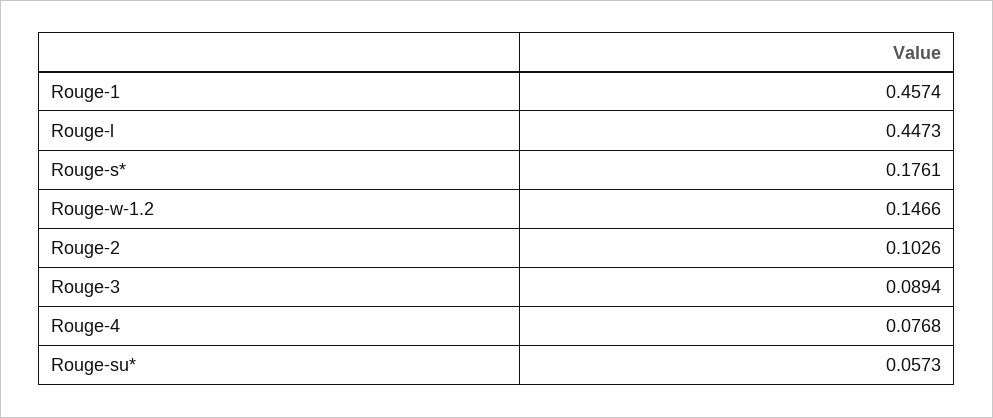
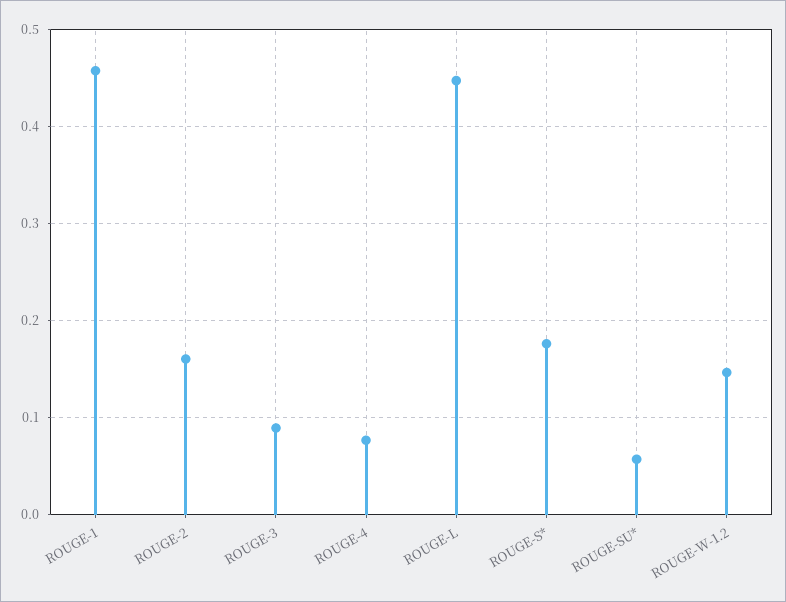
Rouge-2: 0.1026 -> 0.16

